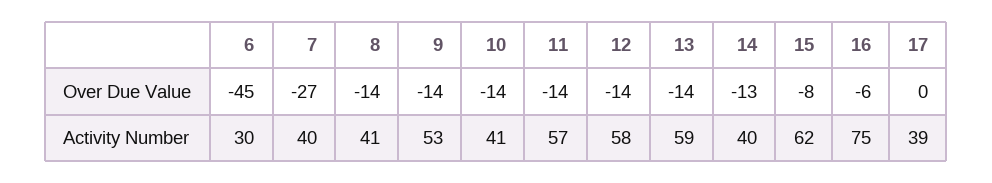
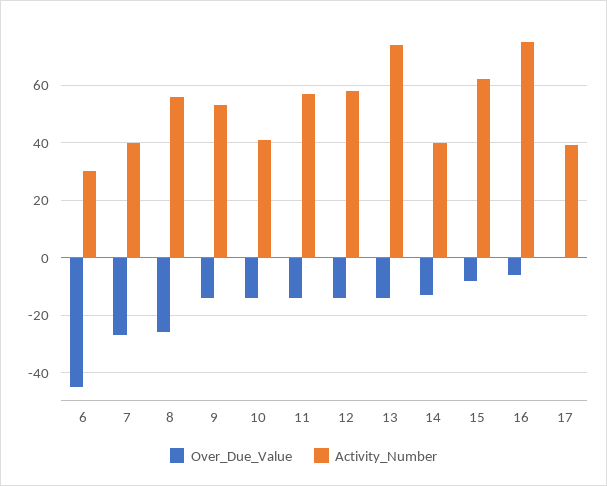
Over Due Value, 8: -14 -> -25
Activity Number, 8: 41 -> 55
Activity Number, 13: 59 -> 75

